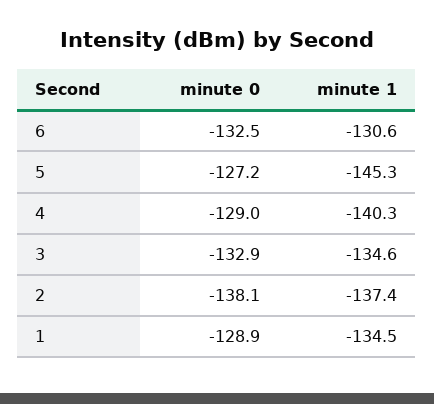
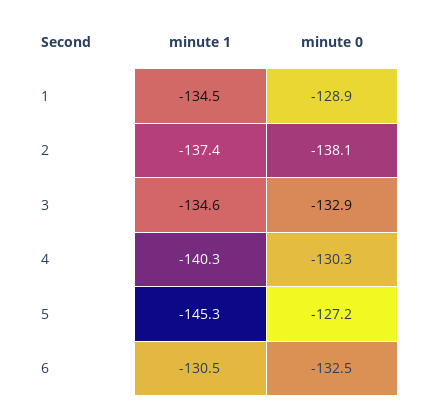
minute 1, 6: -130.6 -> -130.5
minute 0, 4: -129 -> -130.3

